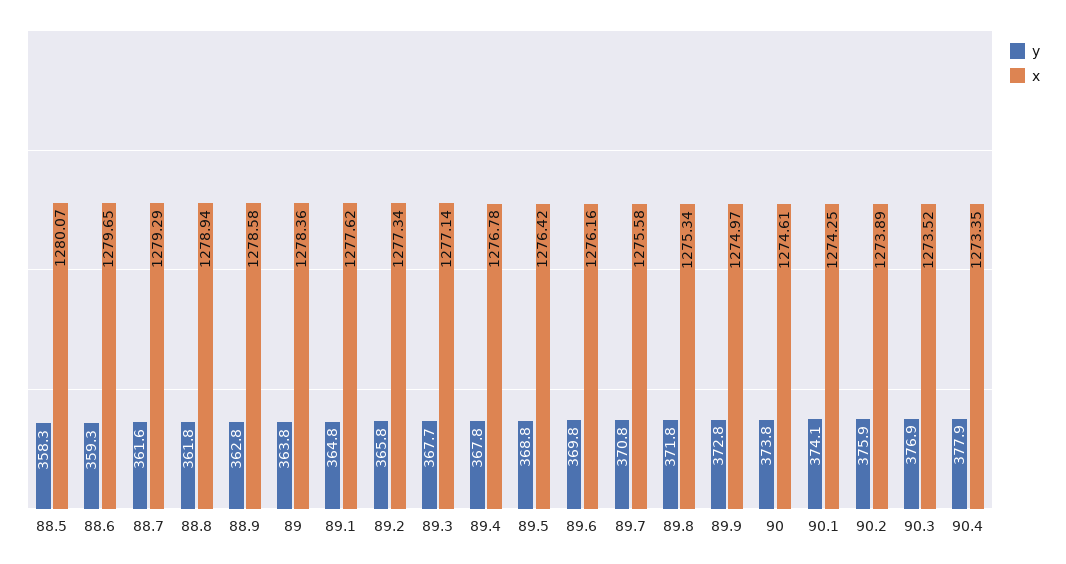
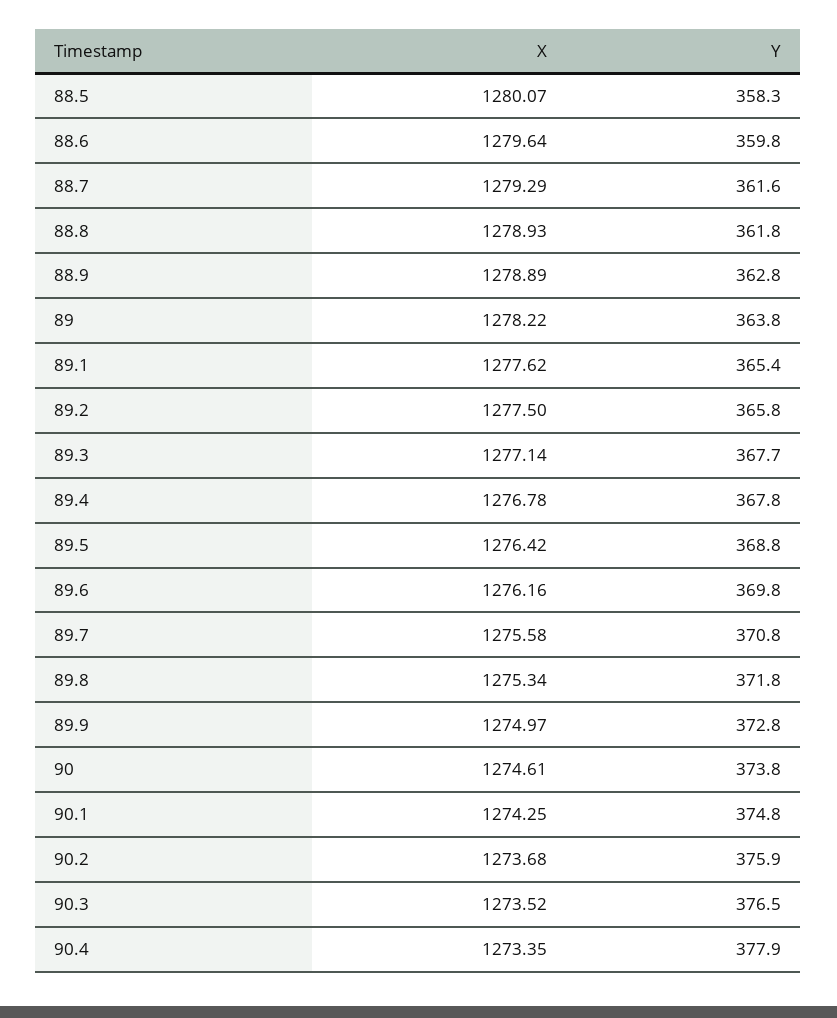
y, 88.6: 359.3 -> 359.8
x, 88.6: 1279.65 -> 1279.64
x, 88.8: 1278.94 -> 1278.93
x, 88.9: 1278.58 -> 1278.89
x, 89: 1278.36 -> 1278.22
y, 89.1: 364.8 -> 365.4
x, 89.2: 1277.34 -> 1277.5
y, 90.1: 374.1 -> 374.8
x, 90.2: 1273.89 -> 1273.68
y, 90.3: 376.9 -> 376.5

